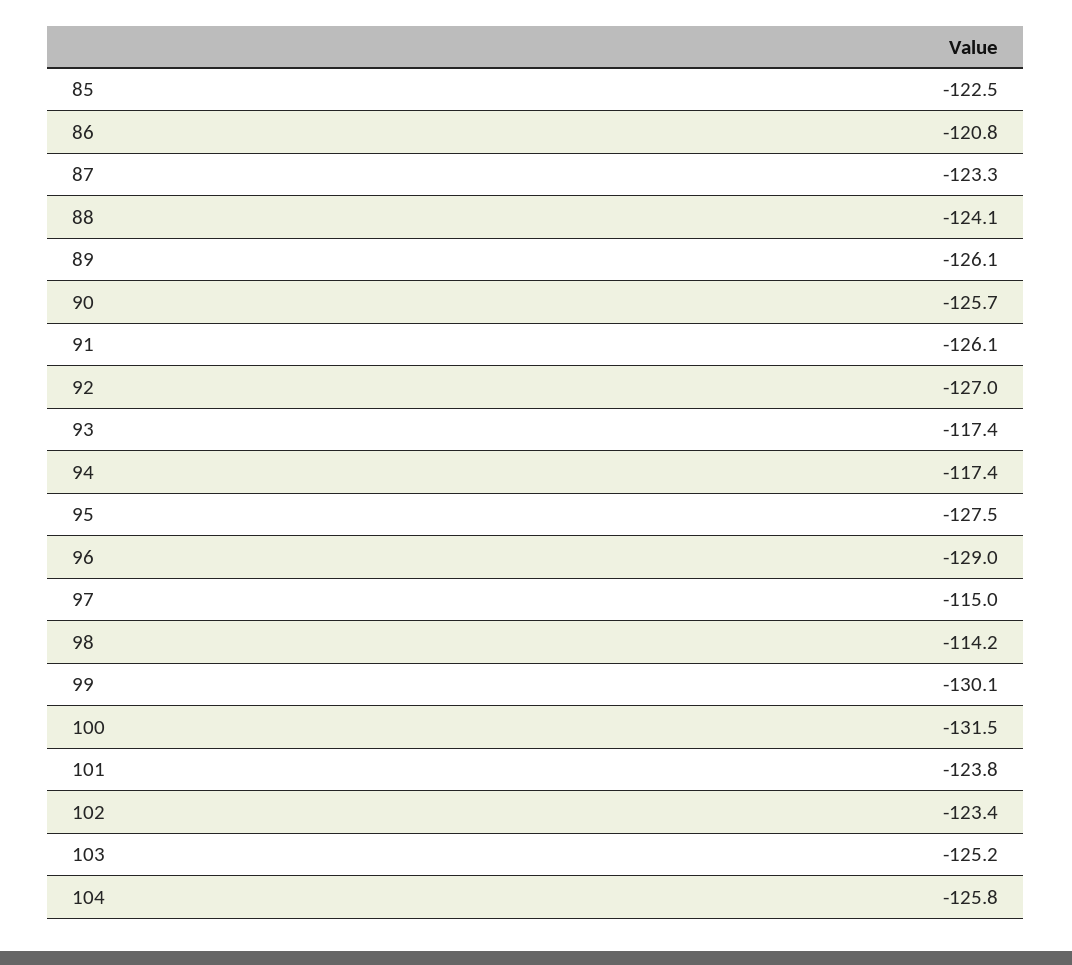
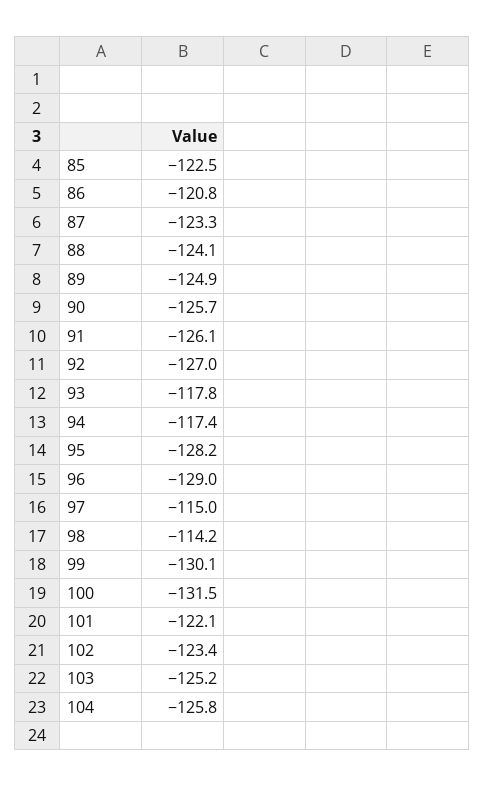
89: -126.1 -> -124.9
93: -117.4 -> -117.8
95: -127.5 -> -128.2
101: -123.8 -> -122.1

